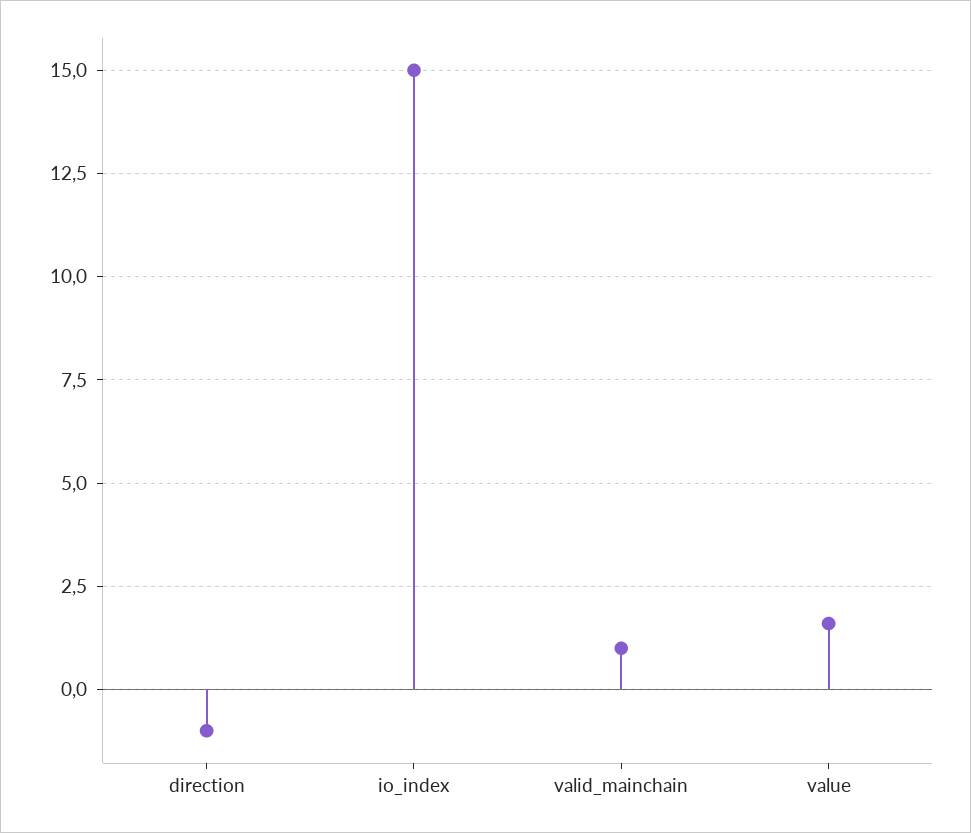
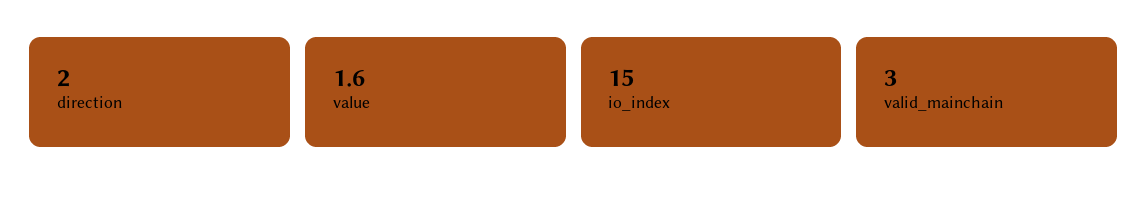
direction: -1 -> 2
valid_mainchain: 1 -> 3

